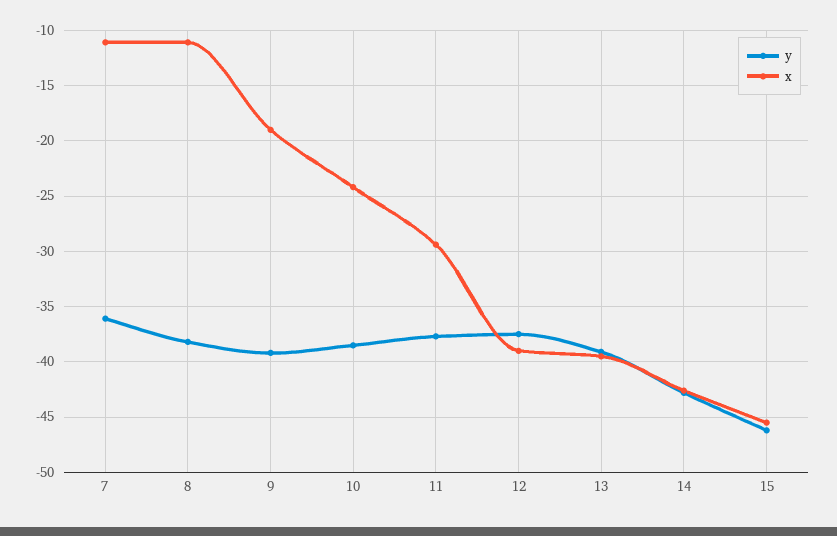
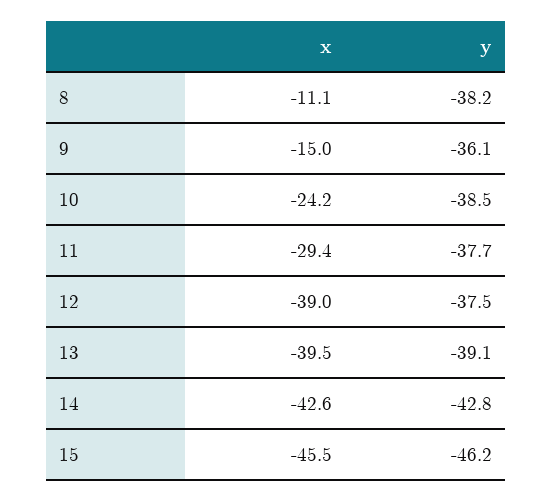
y, 7: -36 -> none
x, 7: -11 -> none
y, 9: -39 -> -36.1
x, 9: -19 -> -15

